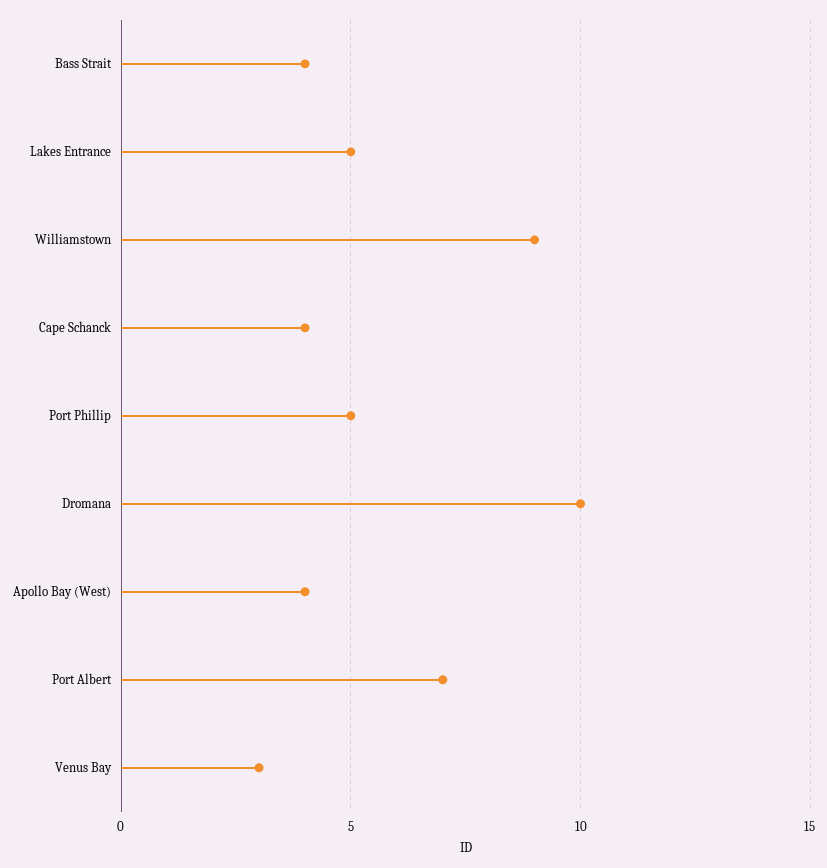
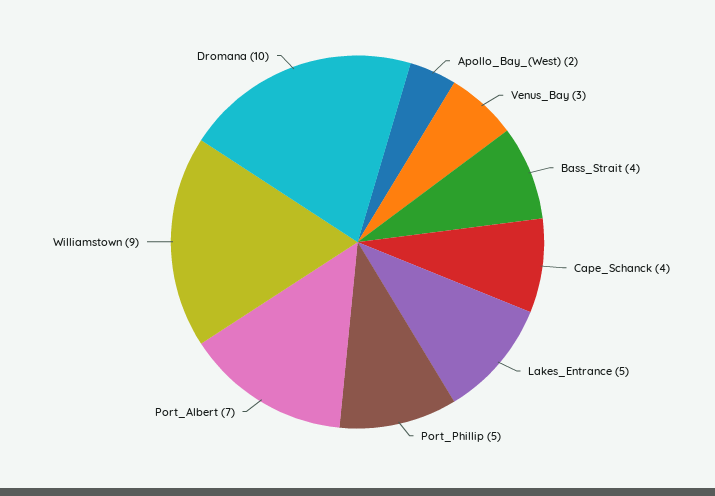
Apollo Bay (West): 4 -> 2

